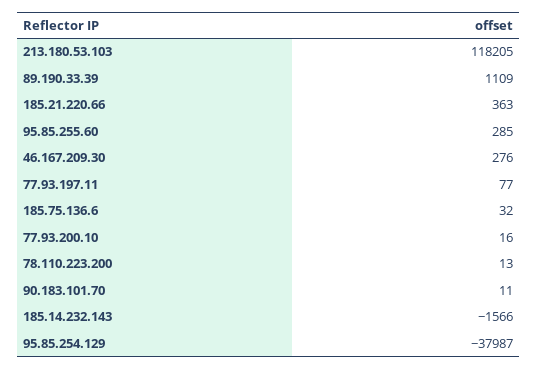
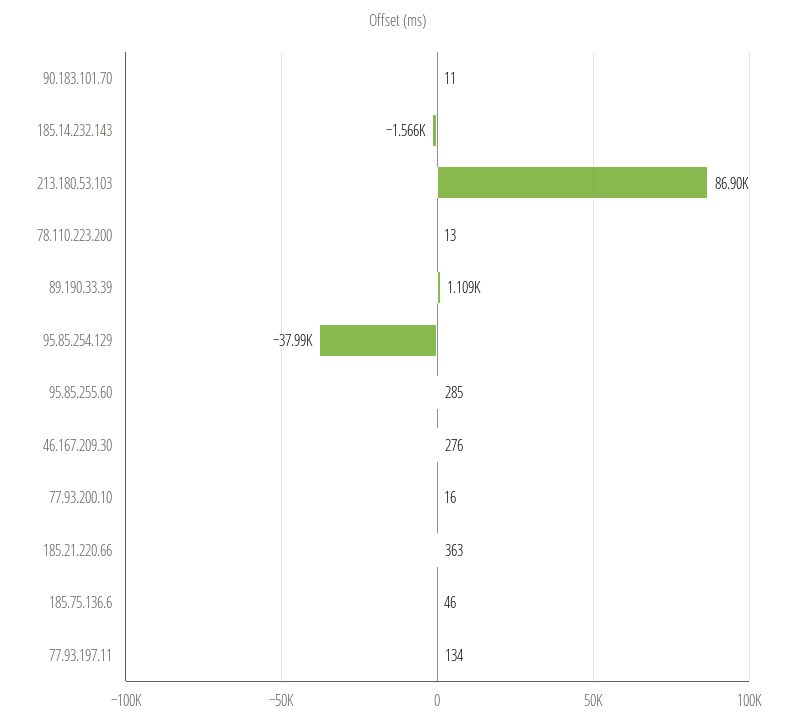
213.180.53.103: 118205 -> 86900
77.93.197.11: 77 -> 134
185.75.136.6: 32 -> 46

